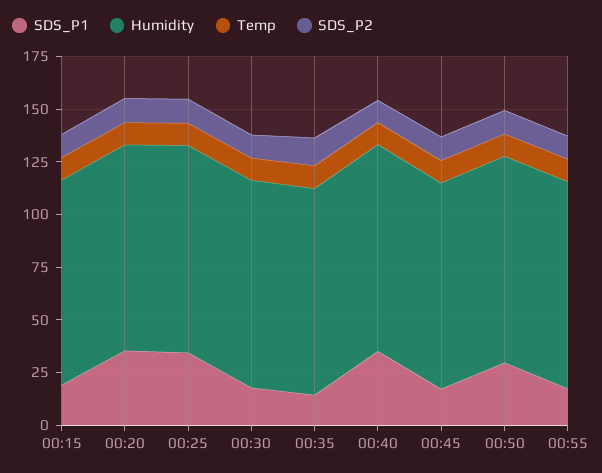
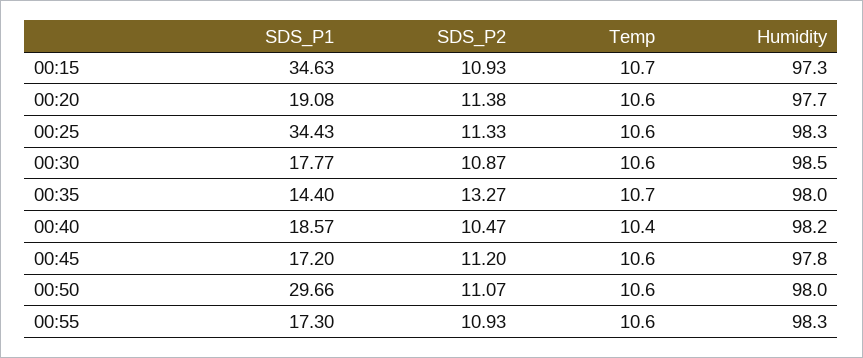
SDS_P1, 00:15: 20 -> 34.63
SDS_P1, 00:20: 35 -> 19.08
SDS_P1, 00:40: 35 -> 18.57

